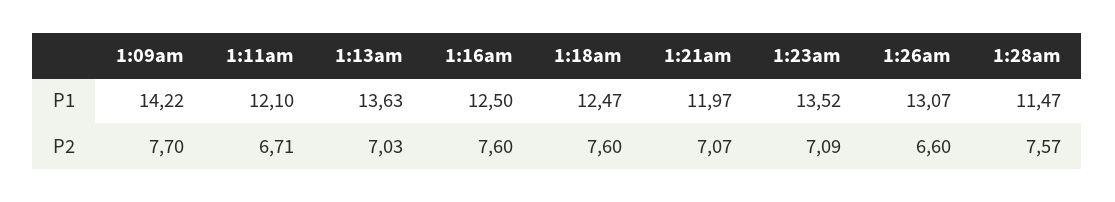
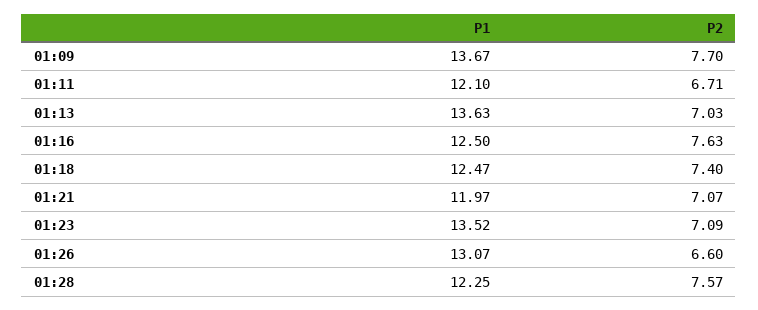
1:09am, P1: 14.22 -> 13.67
1:28am, P1: 11.47 -> 12.25
1:16am, P2: 7.6 -> 7.63
1:18am, P2: 7.6 -> 7.4

